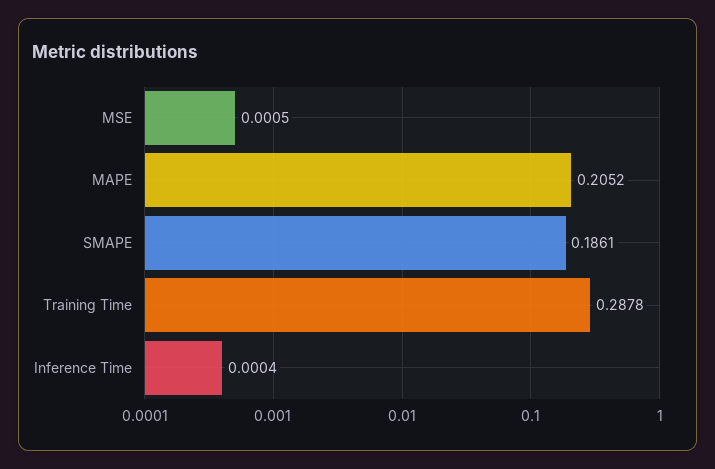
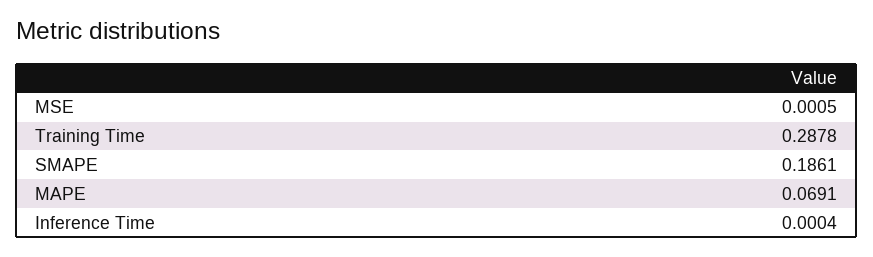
MAPE: 0.2052 -> 0.0691

